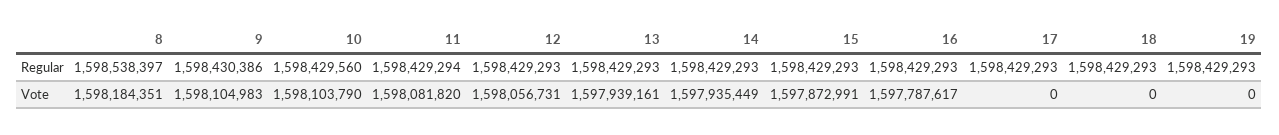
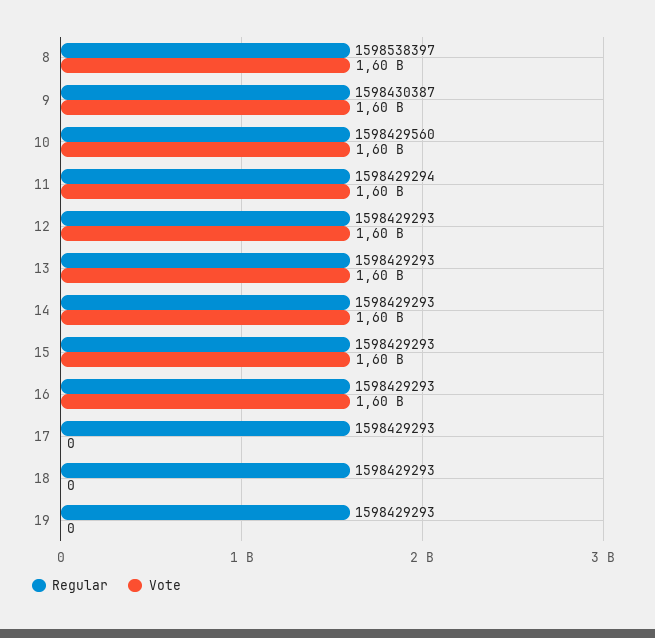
Regular, 9: 1598430386 -> 1598430387

